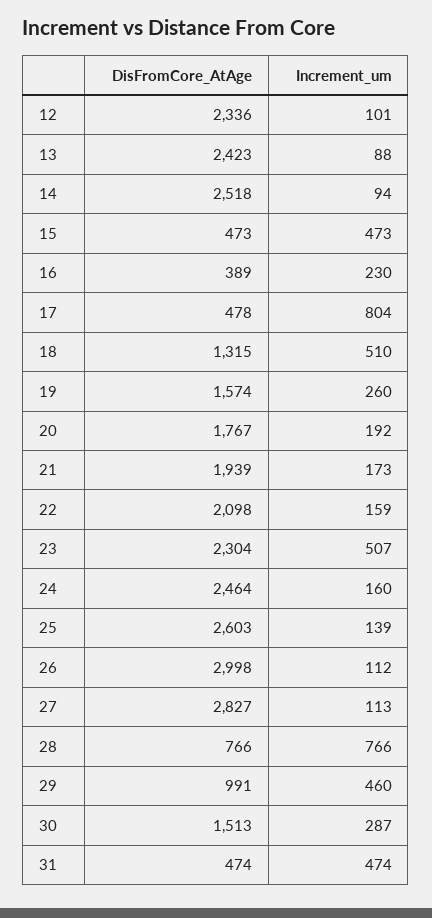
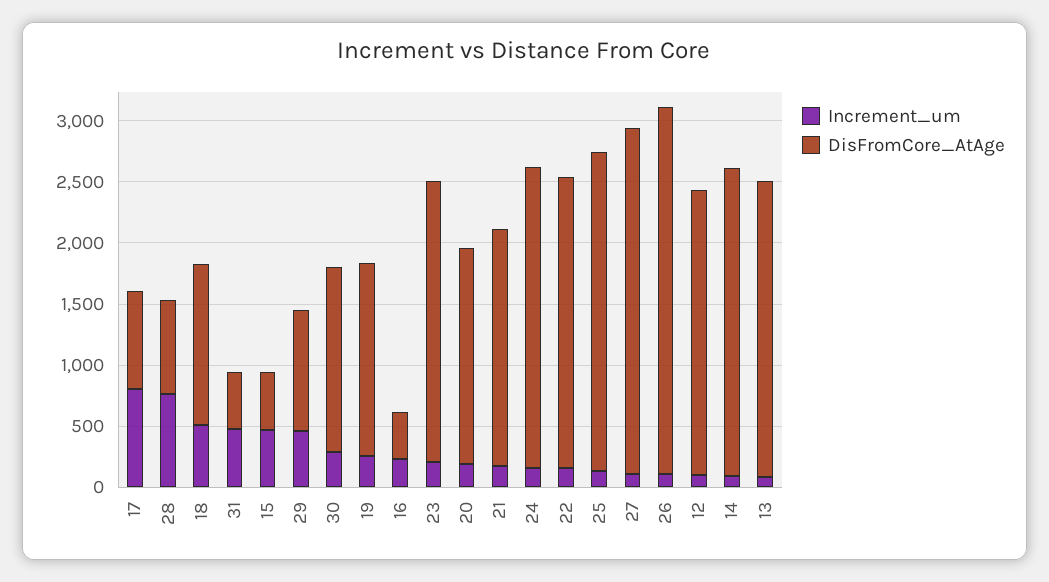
DisFromCore_AtAge, 17: 478 -> 800
DisFromCore_AtAge, 22: 2098 -> 2400
Increment_um, 23: 507 -> 200

